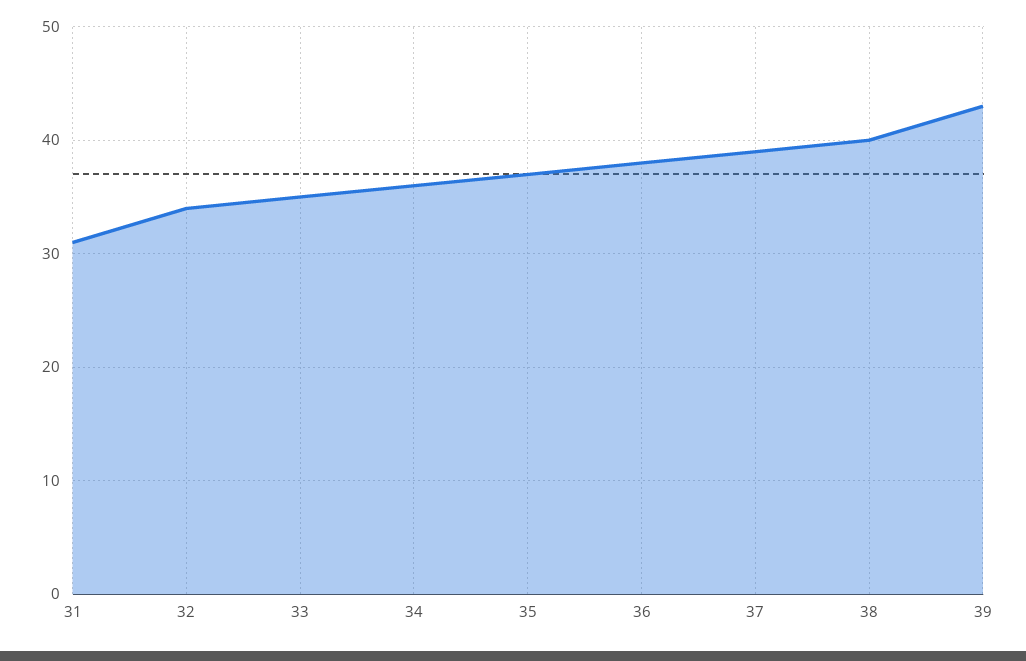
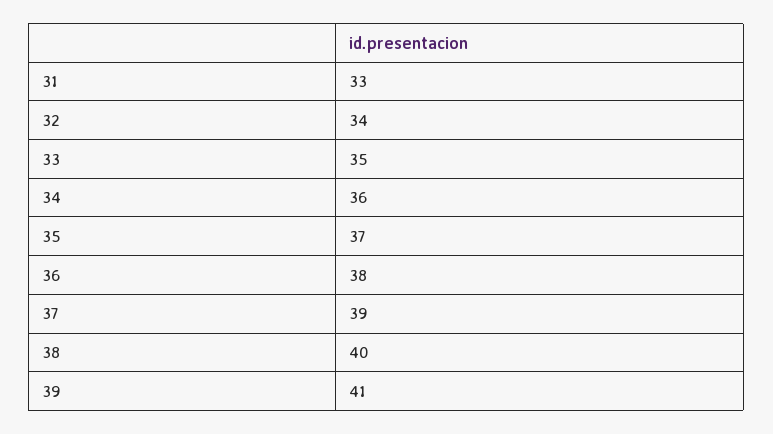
31: 31 -> 33
39: 43 -> 41

